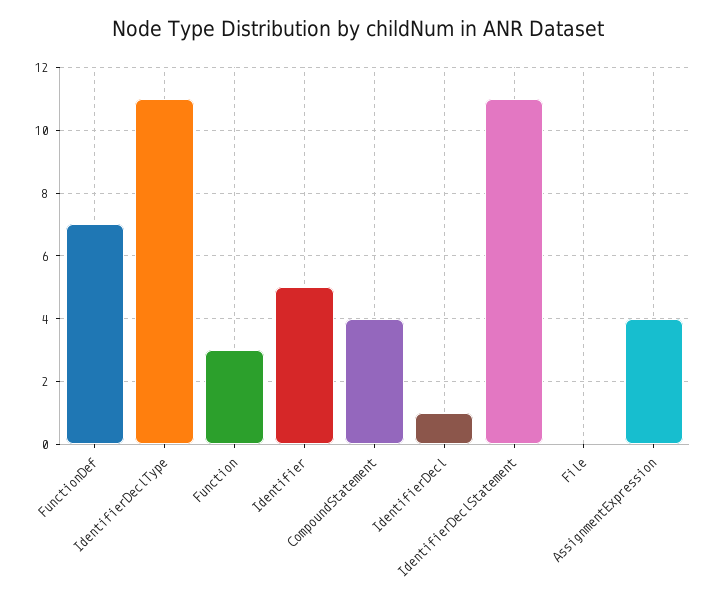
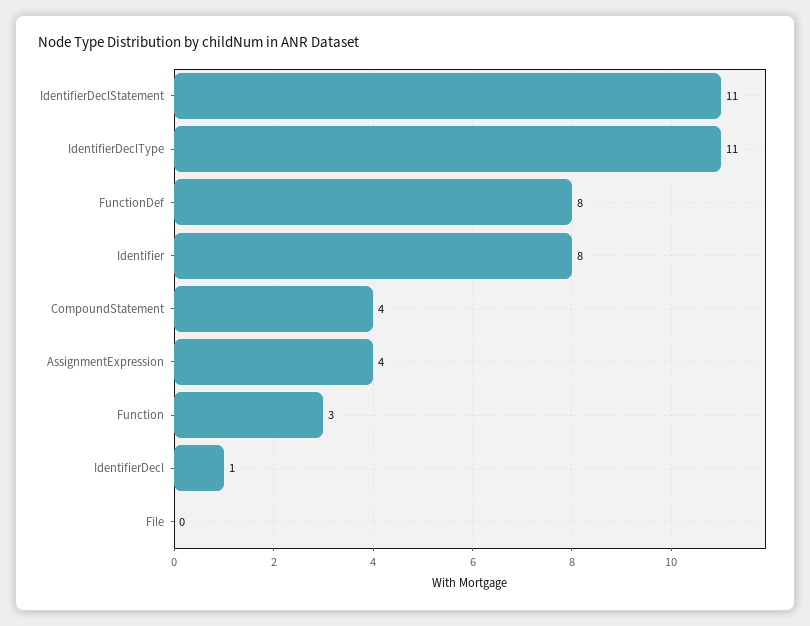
FunctionDef: 7 -> 8
Identifier: 5 -> 8

